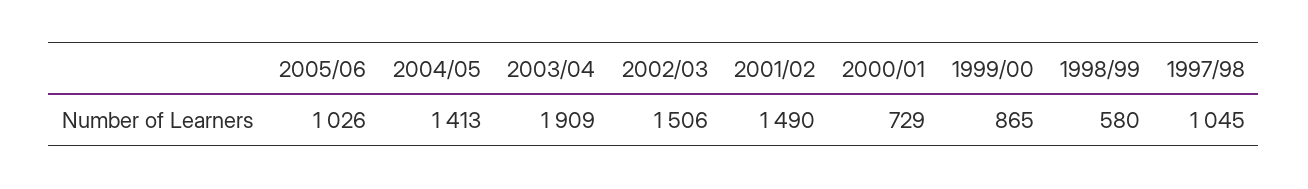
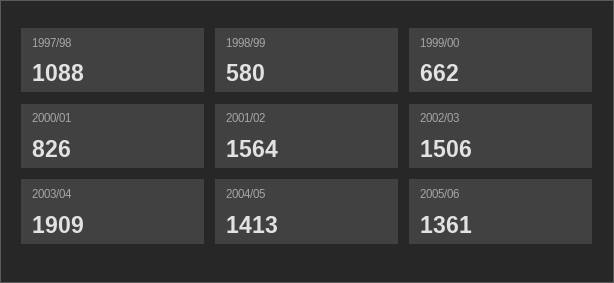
2005/06: 1026 -> 1361
2001/02: 1490 -> 1564
2000/01: 729 -> 826
1999/00: 865 -> 662
1997/98: 1045 -> 1088

